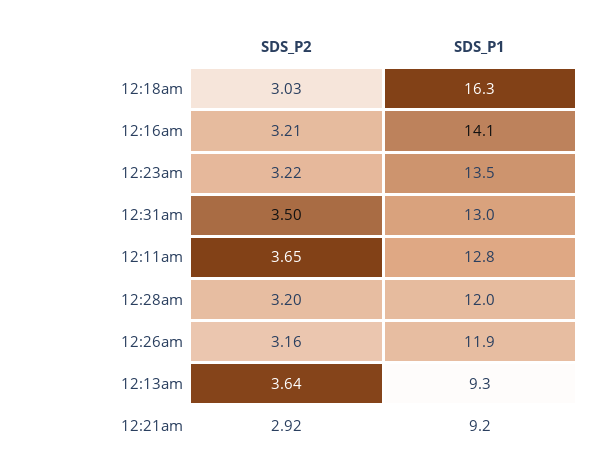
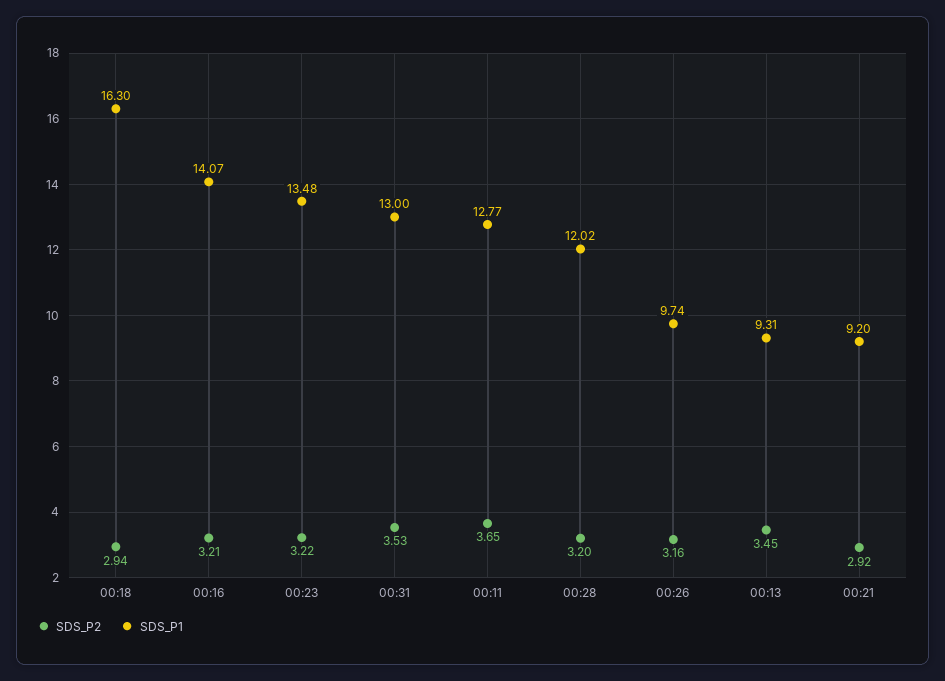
SDS_P2, 12:18am: 3.03 -> 2.94
SDS_P2, 12:31am: 3.5 -> 3.53
SDS_P1, 12:26am: 11.9 -> 9.74
SDS_P2, 12:13am: 3.64 -> 3.45

